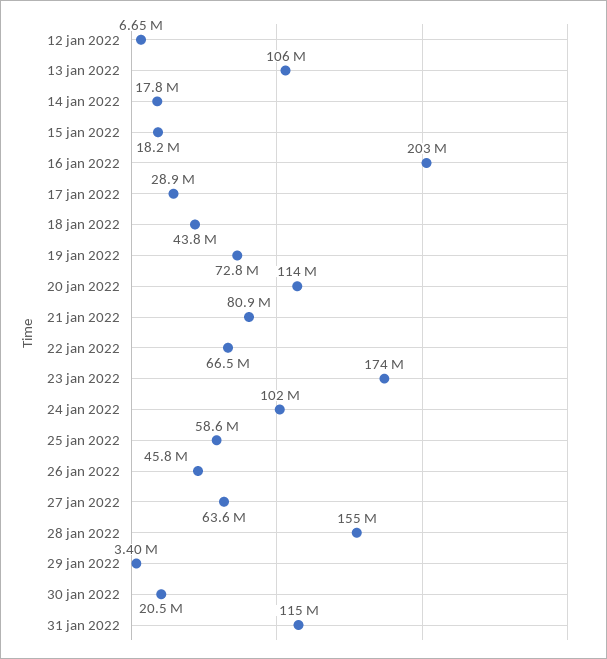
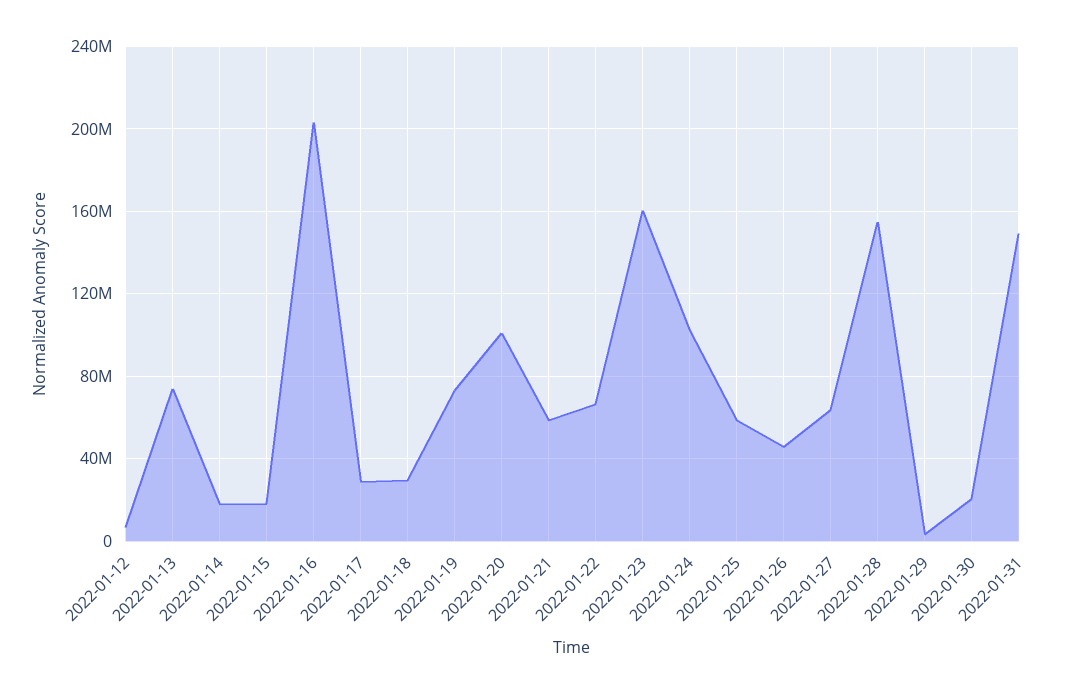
13 jan 2022: 106000000 -> 75000000
18 jan 2022: 43800000 -> 30000000
20 jan 2022: 114000000 -> 100000000
21 jan 2022: 80900000 -> 60000000
23 jan 2022: 174000000 -> 160000000
31 jan 2022: 115000000 -> 150000000

